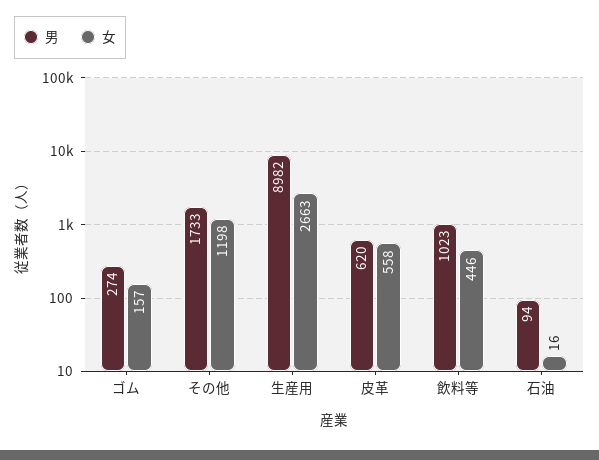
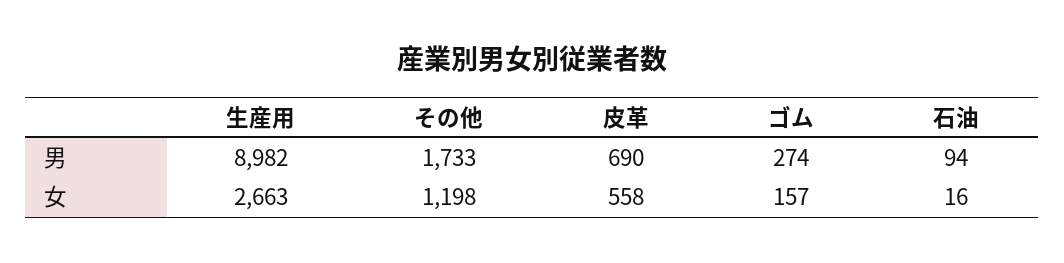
男, 皮革: 620 -> 690
男, 飲料等: 1023 -> none
女, 飲料等: 446 -> none

